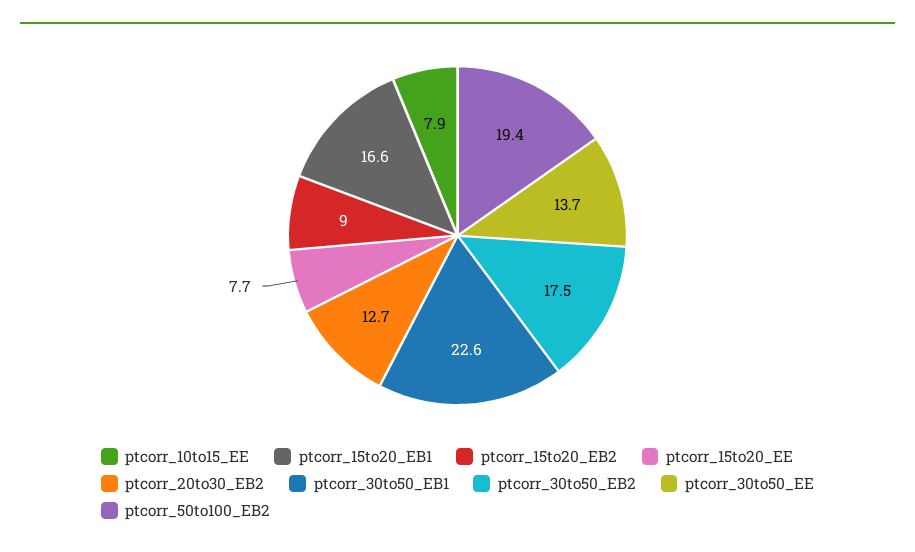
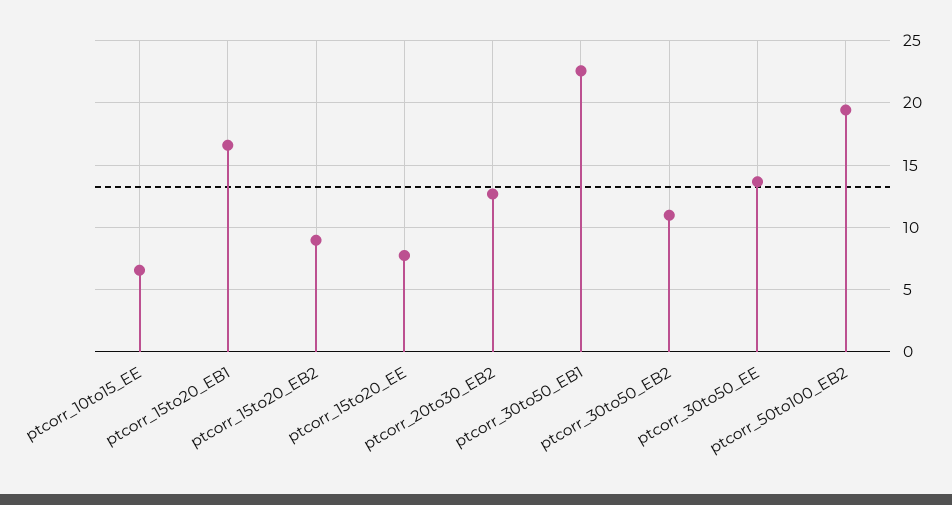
ptcorr_10to15_EE: 7.9 -> 6.5
ptcorr_30to50_EB2: 17.5 -> 11

